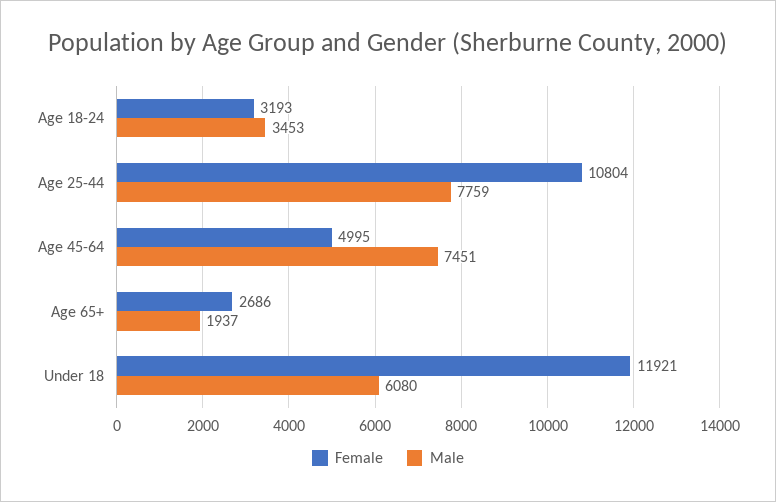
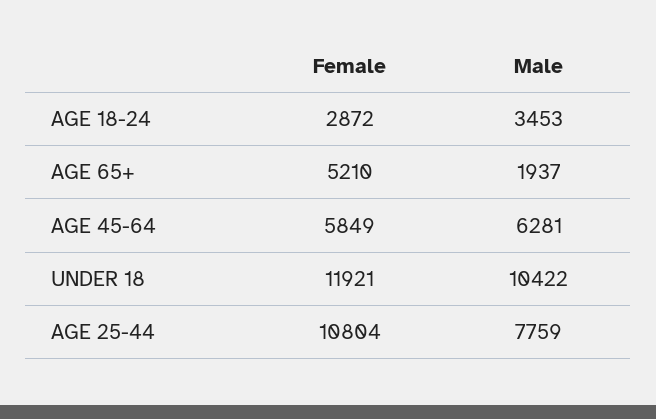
Female, Age 18-24: 3193 -> 2872
Female, Age 45-64: 4995 -> 5849
Male, Age 45-64: 7451 -> 6281
Female, Age 65+: 2686 -> 5210
Male, Under 18: 6080 -> 10422

